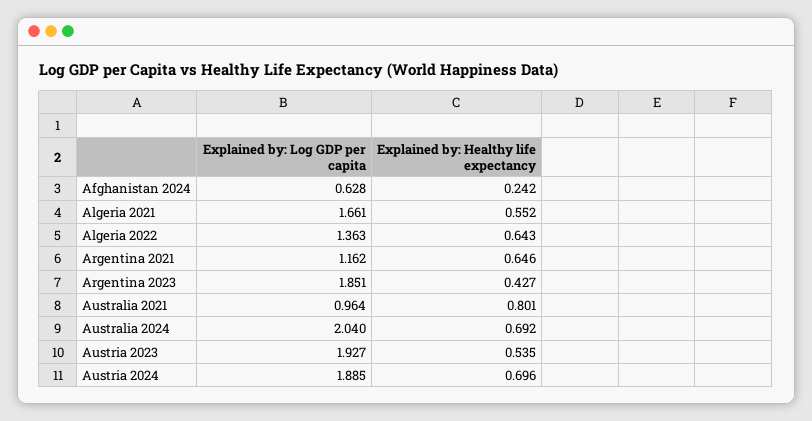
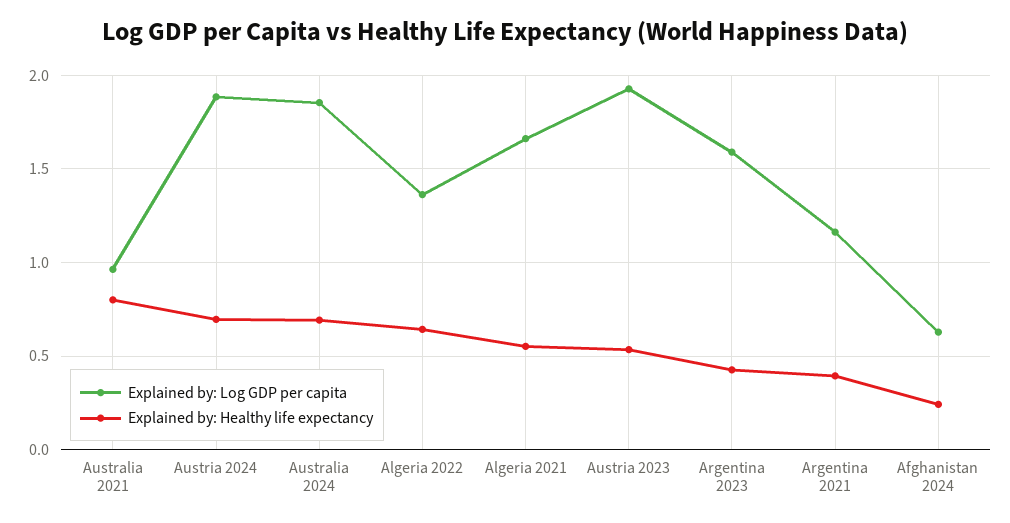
Explained by: Healthy life expectancy, Argentina 2021: 0.646 -> 0.4
Explained by: Log GDP per capita, Argentina 2023: 1.851 -> 1.6
Explained by: Log GDP per capita, Australia 2024: 2.04 -> 1.85

